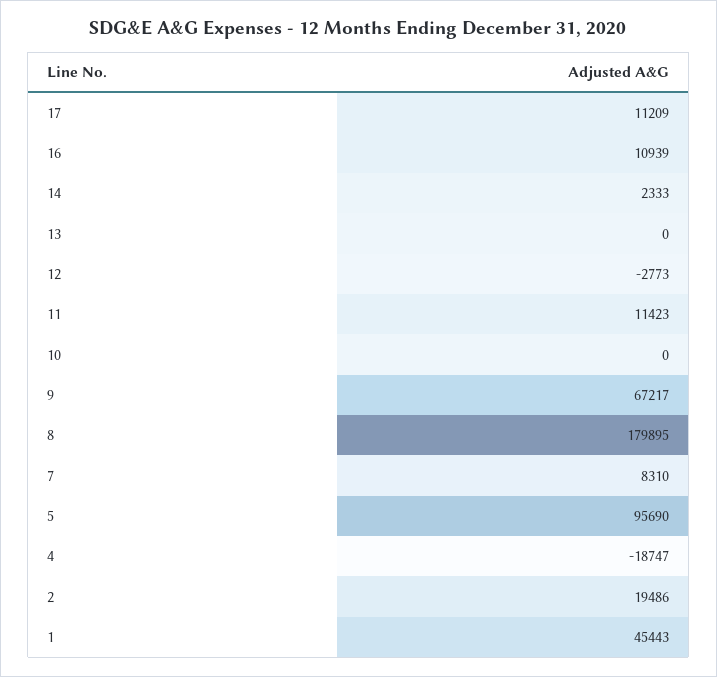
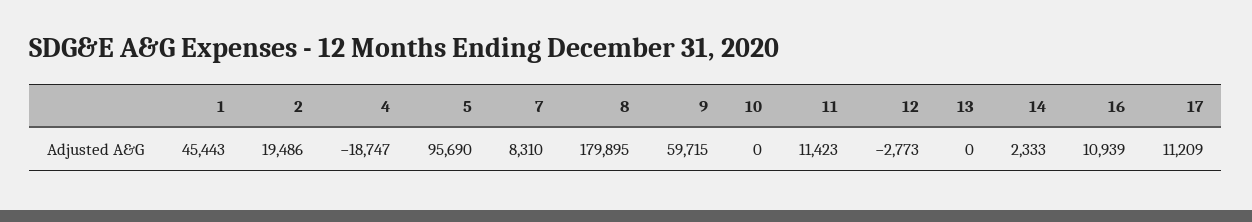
9: 67217 -> 59715

